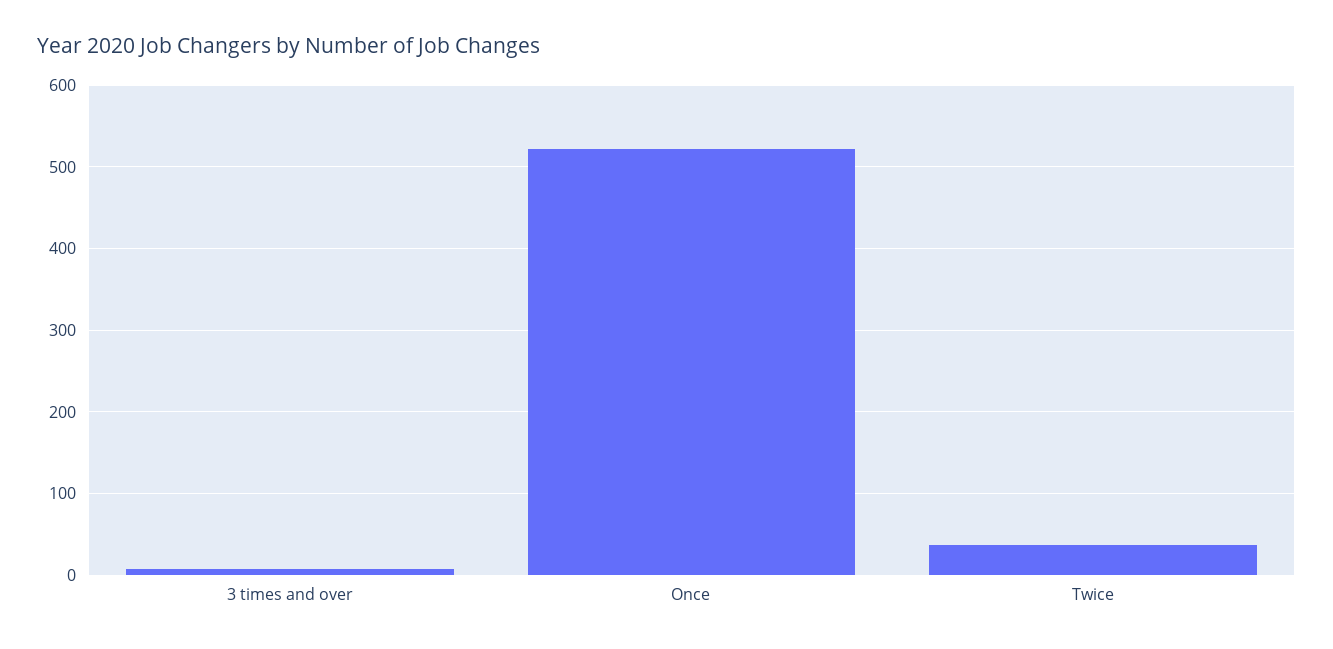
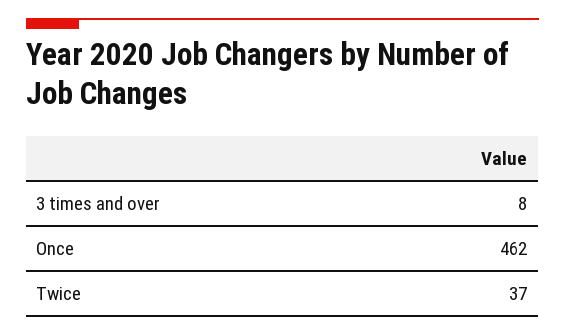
Once: 520 -> 462

